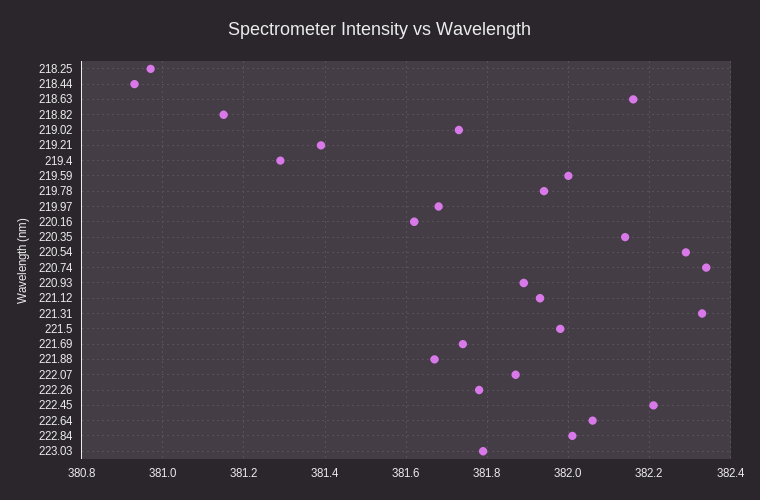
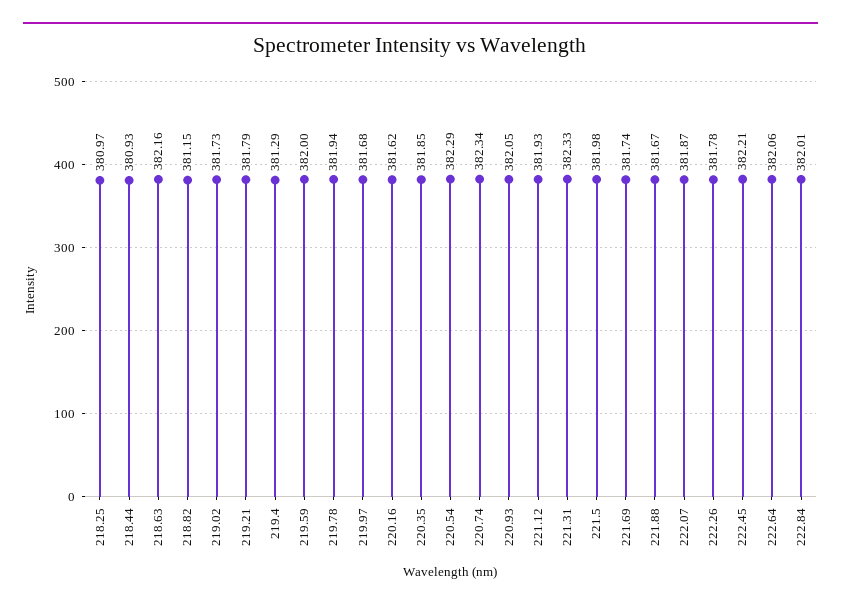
219.21: 381.4 -> 381.79
220.35: 382.15 -> 381.85
220.93: 381.9 -> 382.05
223.03: 381.8 -> none

